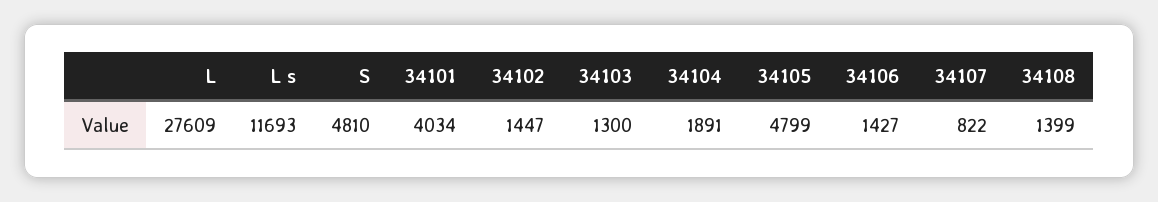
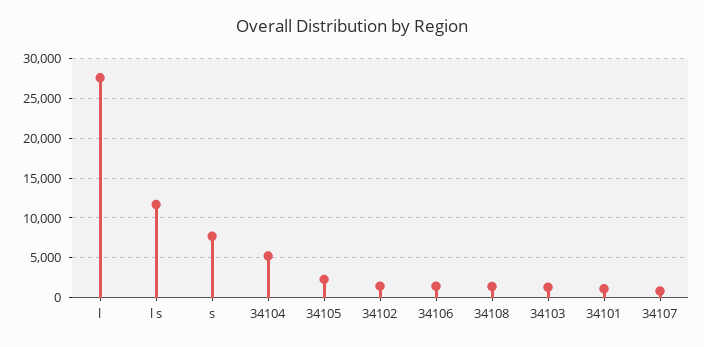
S: 4810 -> 8000
34101: 4034 -> 1000
34104: 1891 -> 5000
34105: 4799 -> 2000

